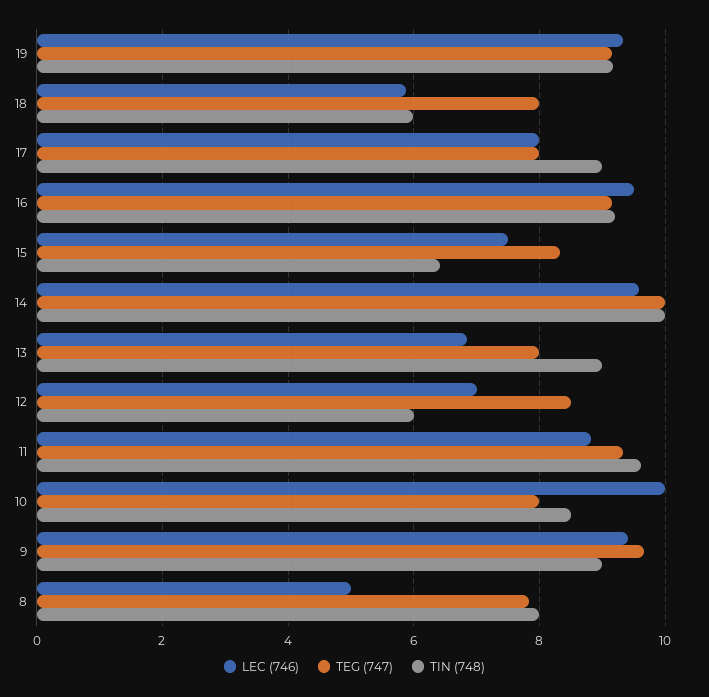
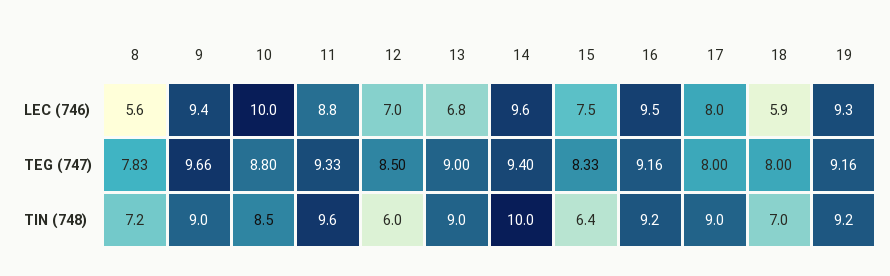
TIN (748), 18: 6 -> 7
TEG (747), 14: 10 -> 9.4
TEG (747), 13: 8 -> 9
TEG (747), 10: 8 -> 8.8
LEC (746), 8: 5 -> 5.6
TIN (748), 8: 8 -> 7.2

